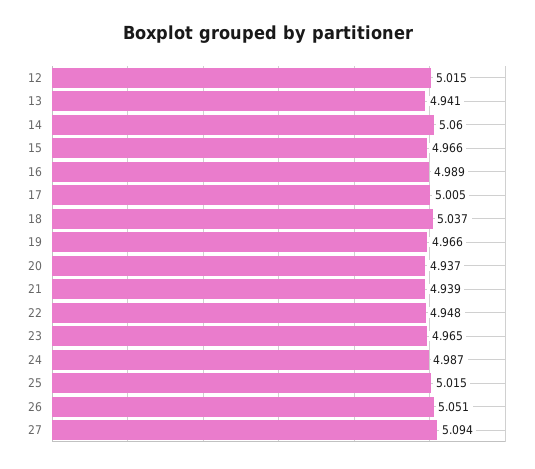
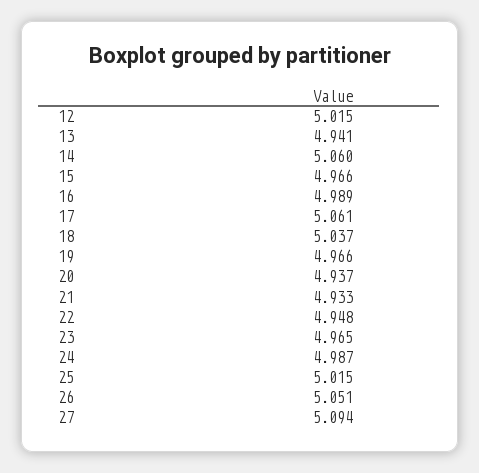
17: 5.005 -> 5.061
21: 4.939 -> 4.933

